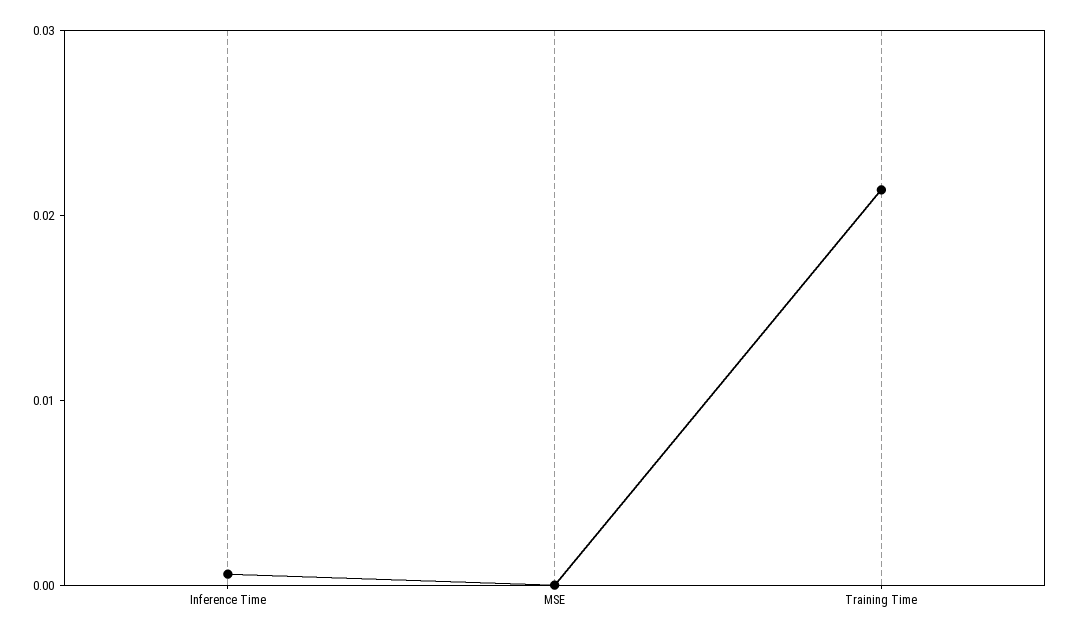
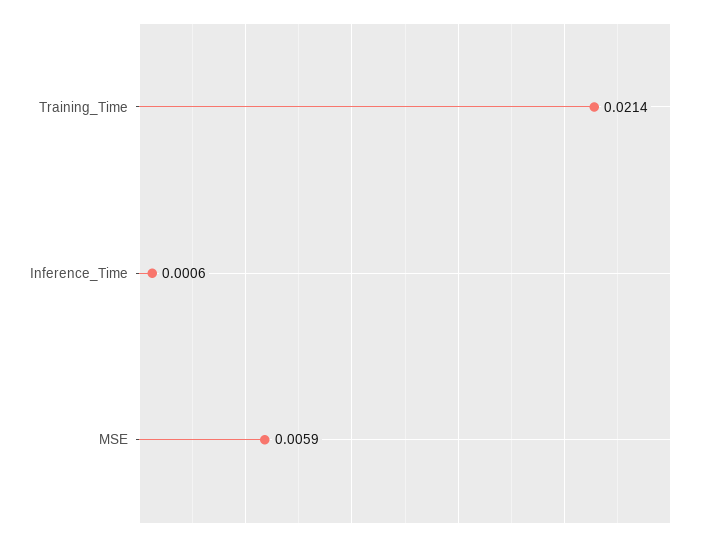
MSE: 0 -> 0.0059

